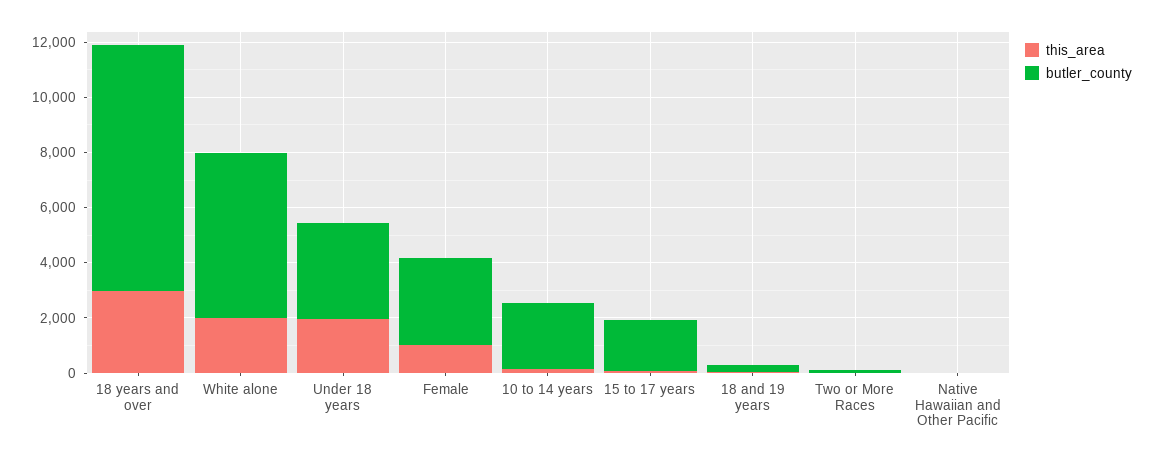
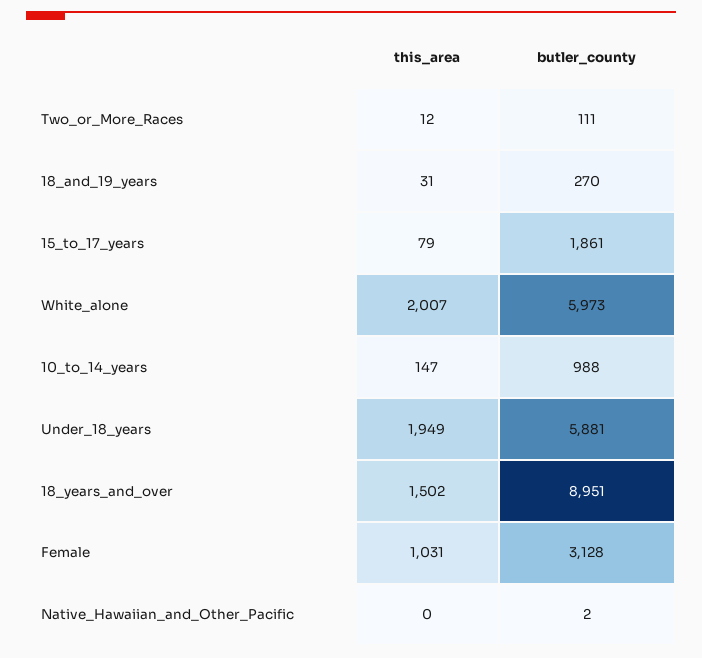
this_area, 18 years and over: 3000 -> 1502
butler_county, Under 18 years: 3500 -> 5881
butler_county, 10 to 14 years: 2500 -> 988

